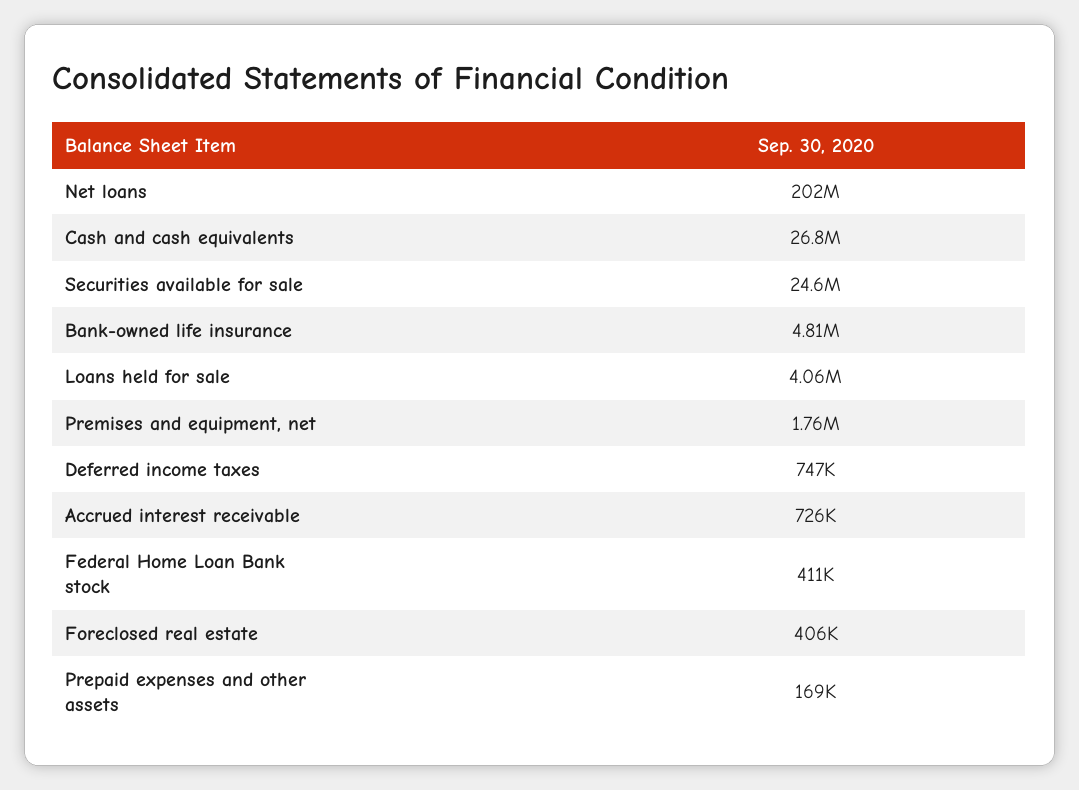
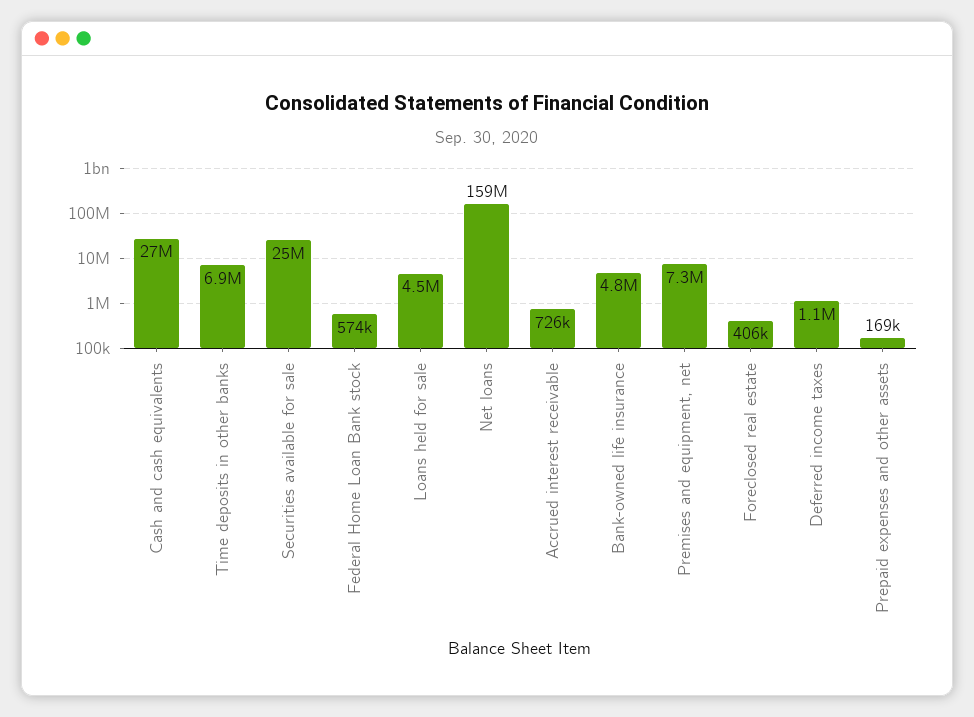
Net loans: 202000000 -> 159000000
Loans held for sale: 4060000 -> 4500000
Premises and equipment, net: 1760000 -> 7300000
Deferred income taxes: 747000 -> 1100000
Federal Home Loan Bank stock: 411000 -> 574000
Time deposits in other banks: none -> 6900000

